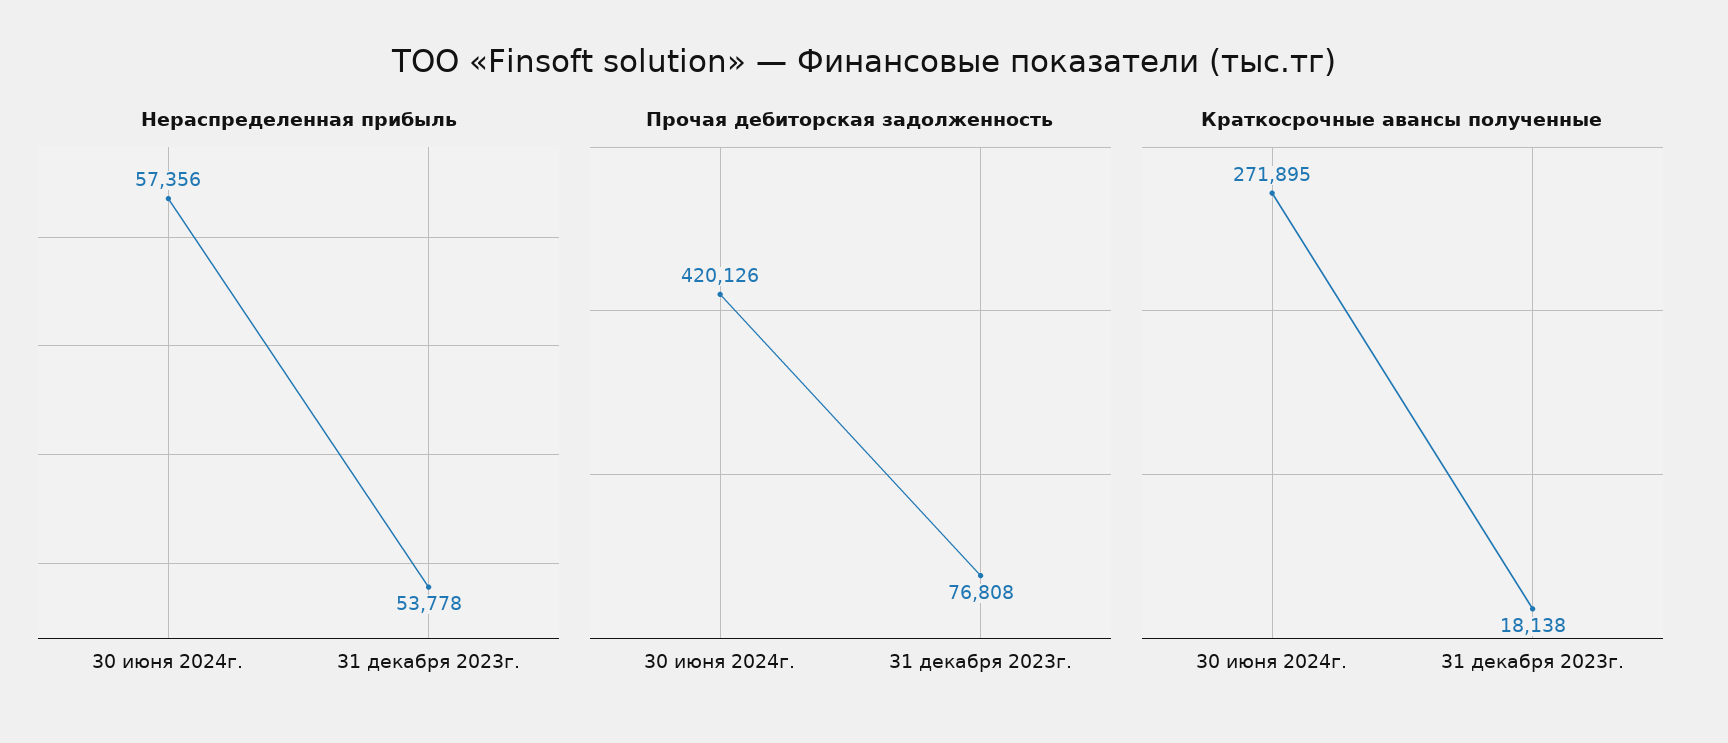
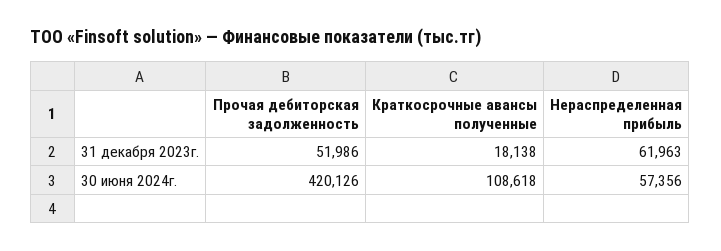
Нераспределенная прибыль, 31 декабря 2023г.: 53778 -> 61963
Прочая дебиторская задолженность, 31 декабря 2023г.: 76808 -> 51986
Краткосрочные авансы полученные, 30 июня 2024г.: 271895 -> 108618

